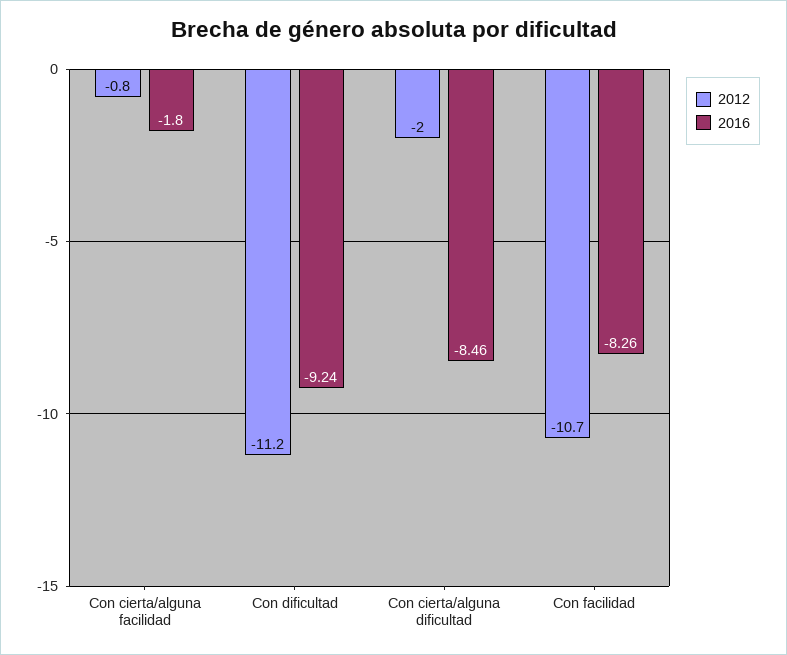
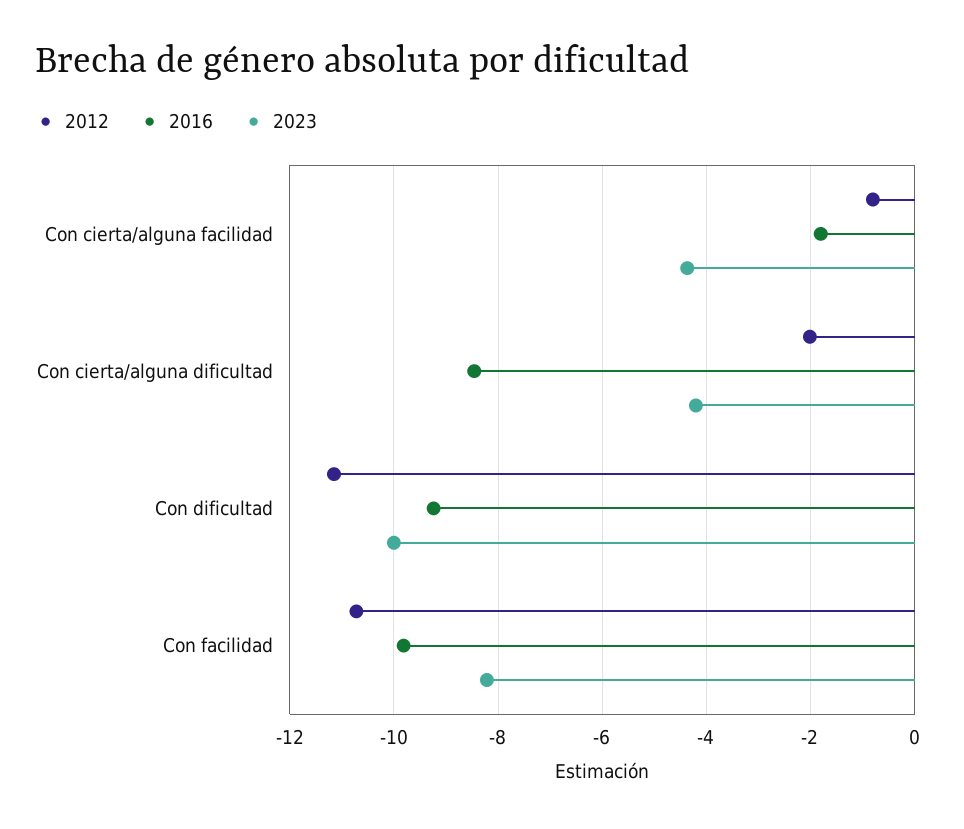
2016, Con facilidad: -8.26 -> -9.8
2023, Con cierta/alguna facilidad: none -> -4.4
2023, Con cierta/alguna dificultad: none -> -4.2
2023, Con dificultad: none -> -10
2023, Con facilidad: none -> -8.2

